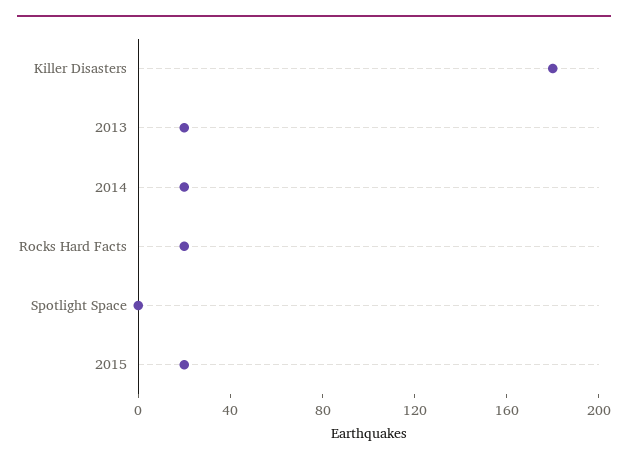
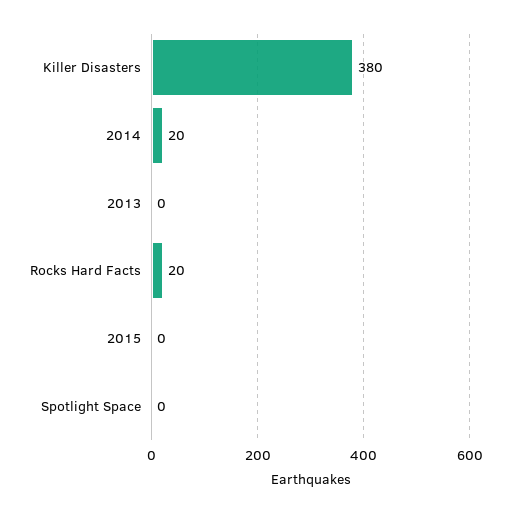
Killer Disasters: 180 -> 380
2013: 20 -> 0
2015: 20 -> 0

